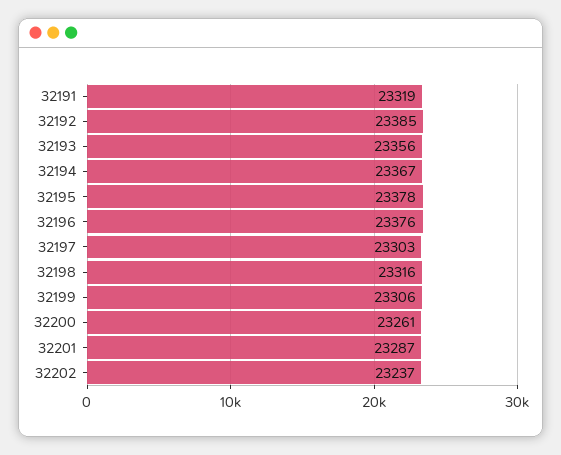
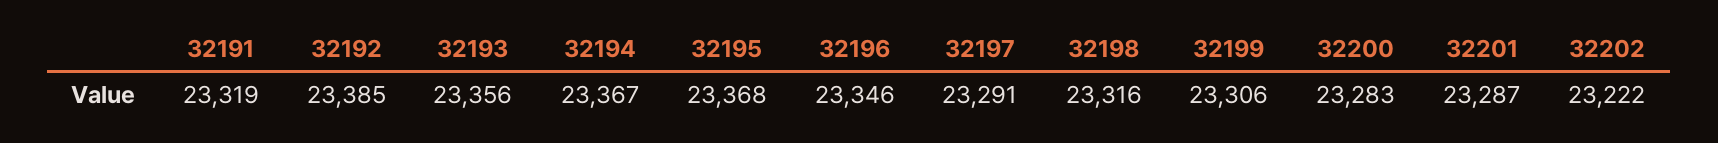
32195: 23378 -> 23368
32196: 23376 -> 23346
32197: 23303 -> 23291
32200: 23261 -> 23283
32202: 23237 -> 23222

